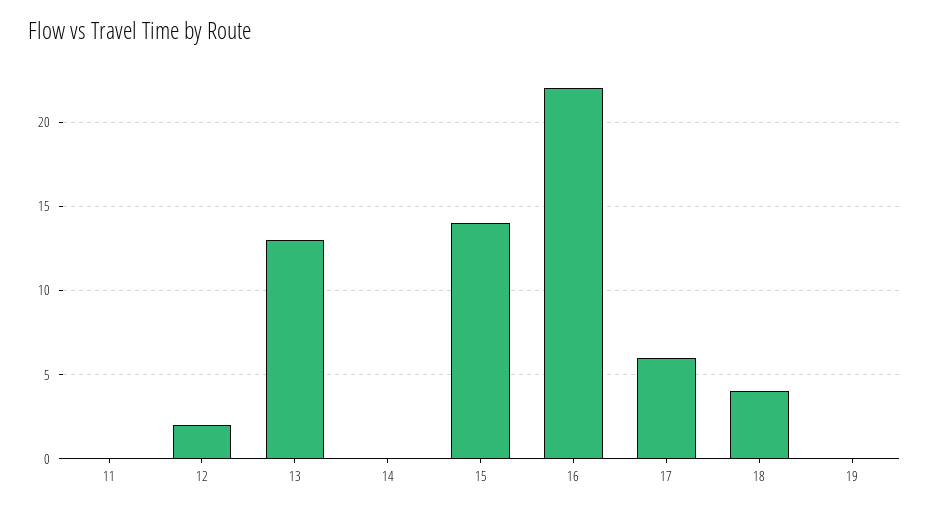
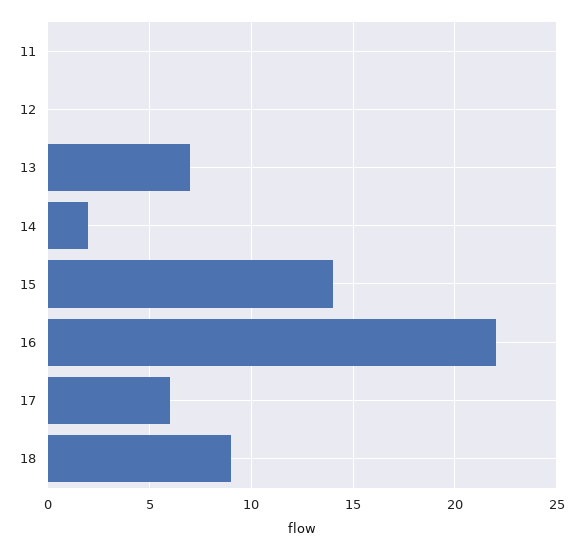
12: 2 -> 0
13: 13 -> 7
14: 0 -> 2
18: 4 -> 9
19: 0 -> none

